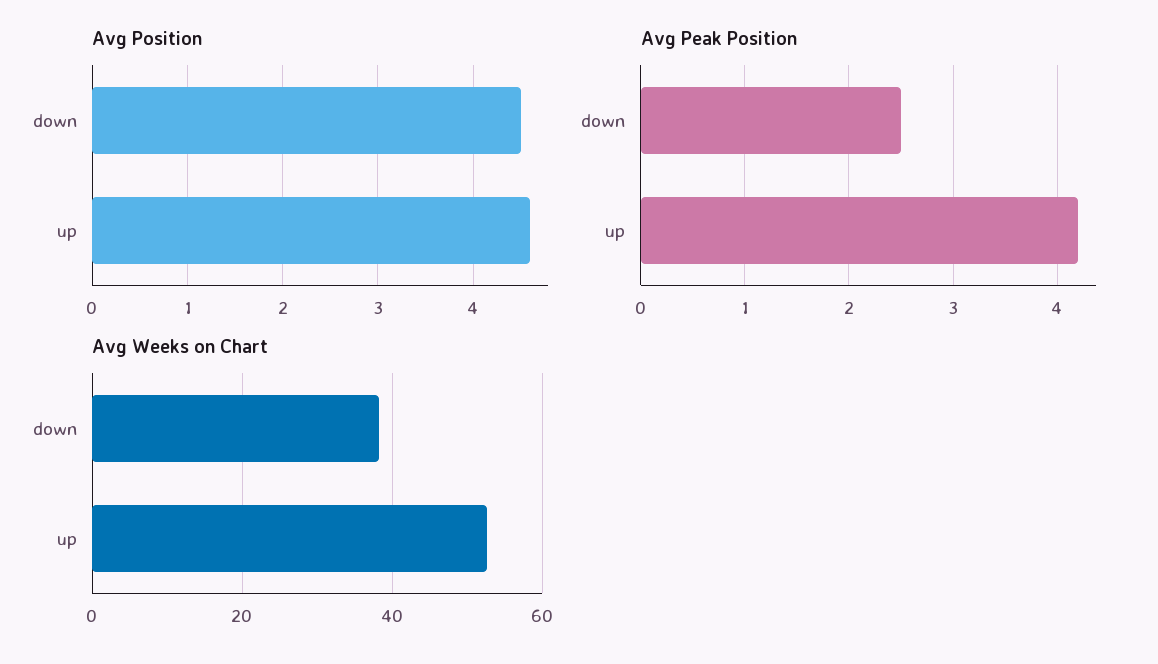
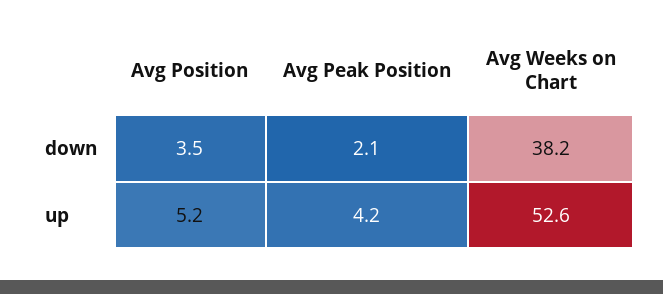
Avg Position, down: 4.5 -> 3.5
Avg Position, up: 4.6 -> 5.2
Avg Peak Position, down: 2.5 -> 2.1

